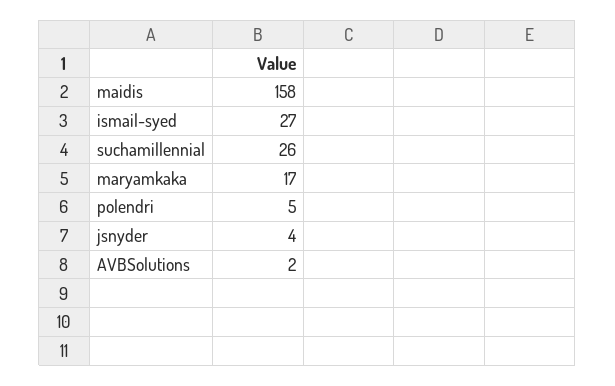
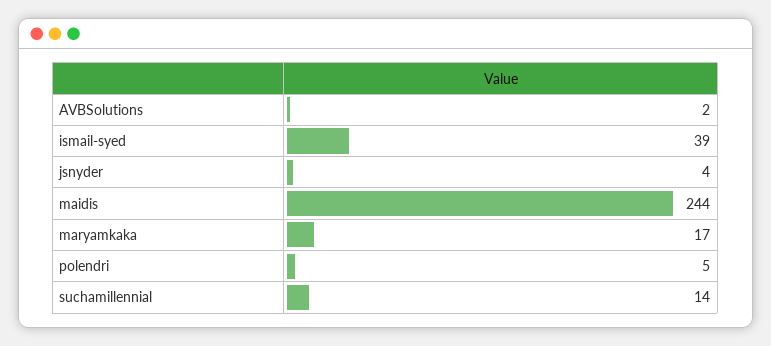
maidis: 158 -> 244
ismail-syed: 27 -> 39
suchamillennial: 26 -> 14

